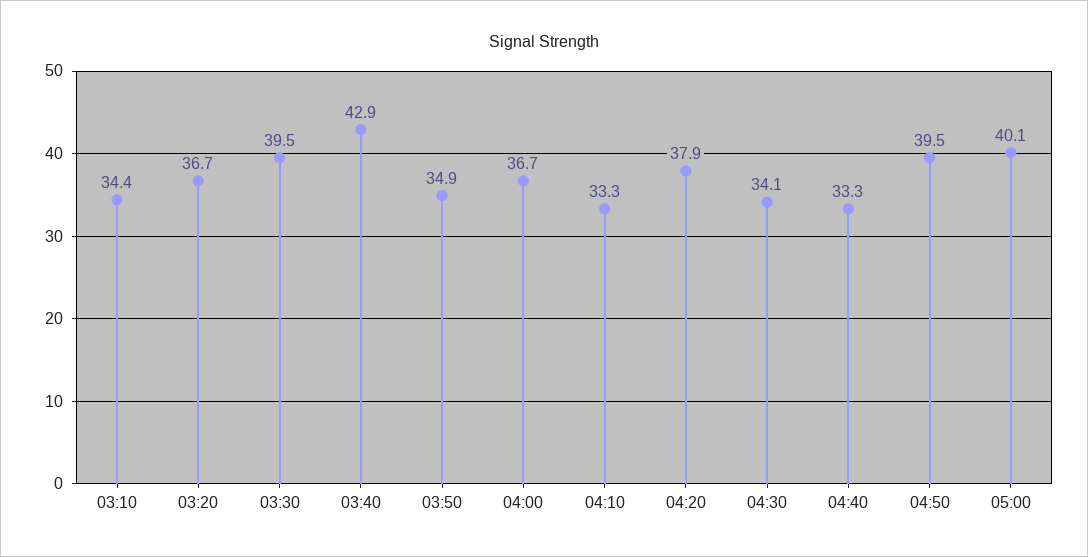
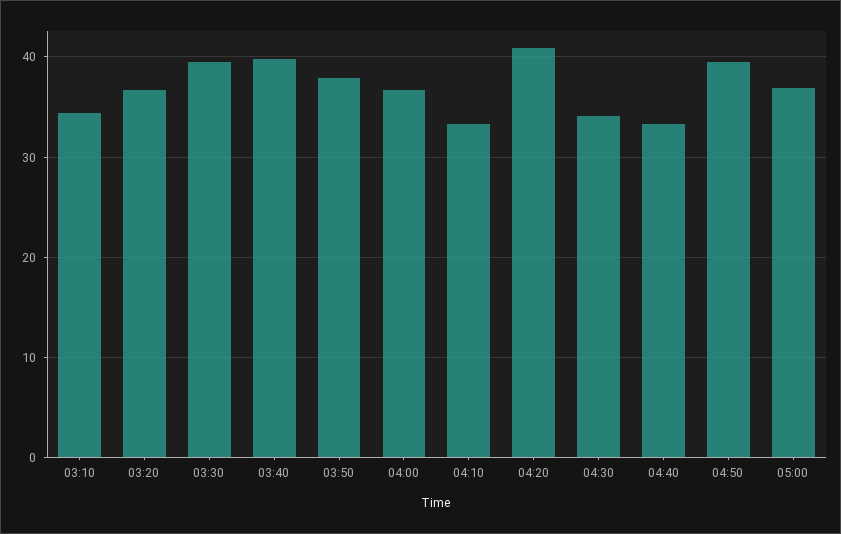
03:40: 42.9 -> 40
03:50: 34.9 -> 38
04:20: 37.9 -> 41
05:00: 40.1 -> 37

